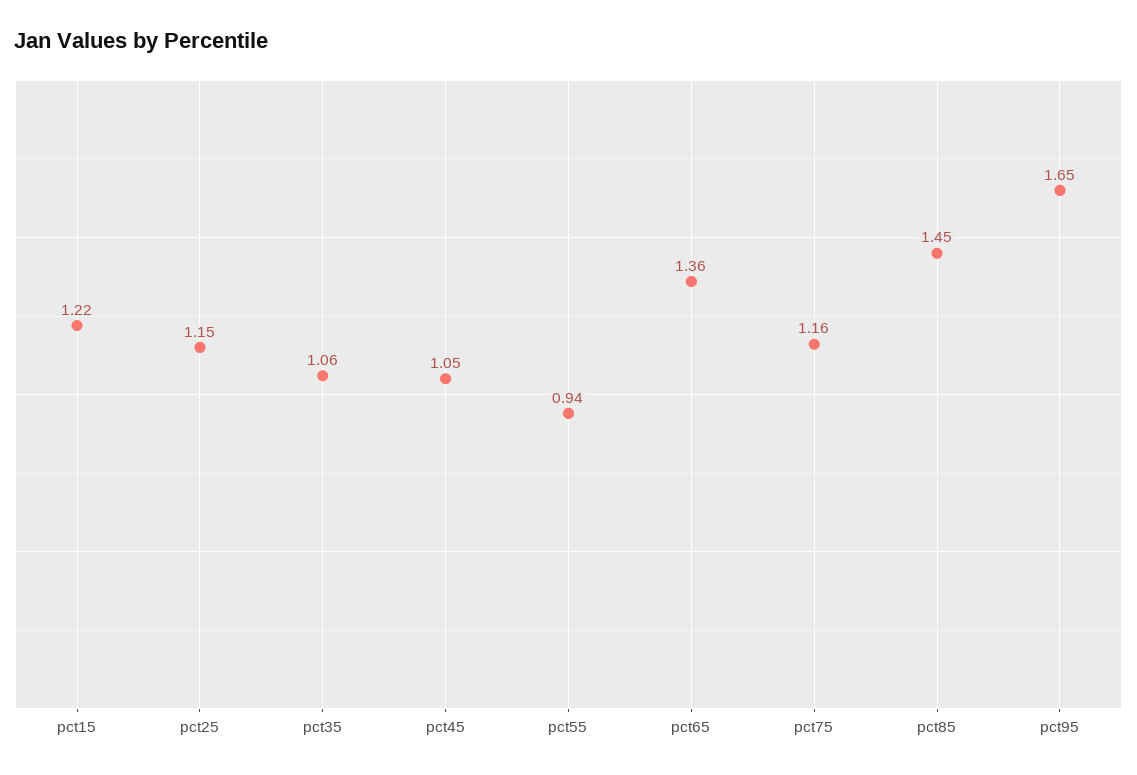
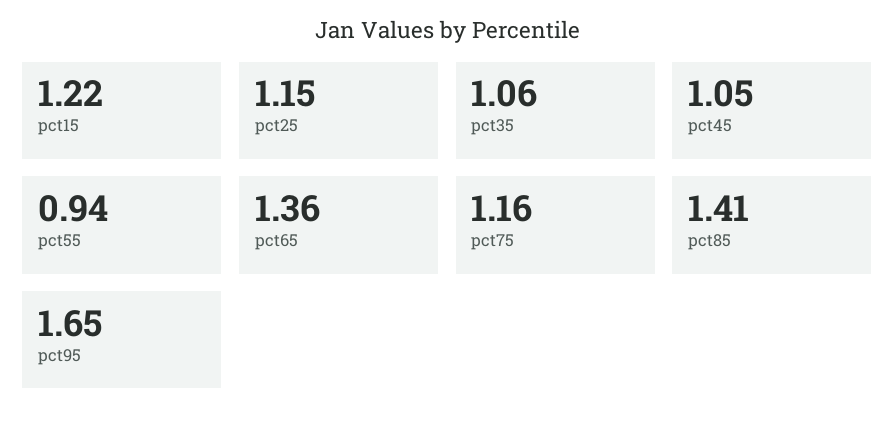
pct85: 1.45 -> 1.41

